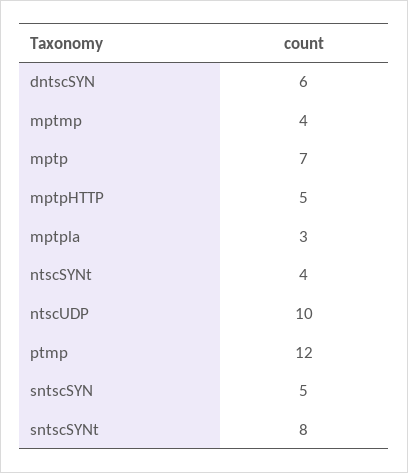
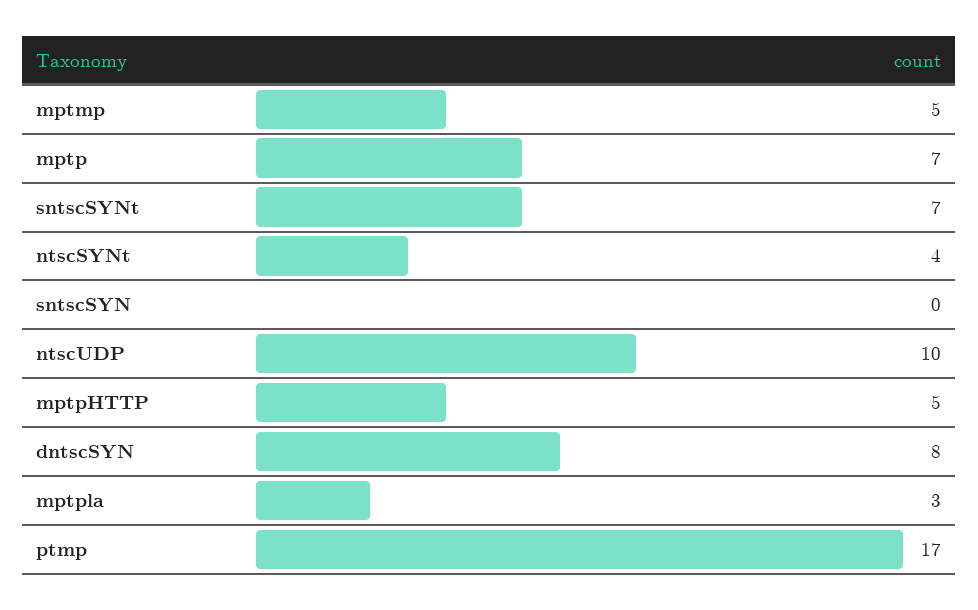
dntscSYN: 6 -> 8
mptmp: 4 -> 5
ptmp: 12 -> 17
sntscSYN: 5 -> 0
sntscSYNt: 8 -> 7

